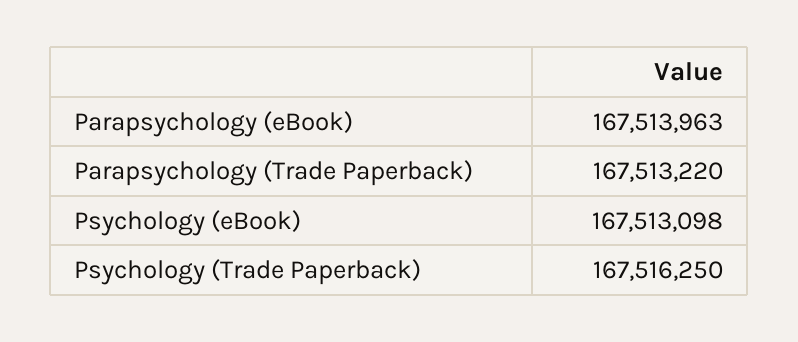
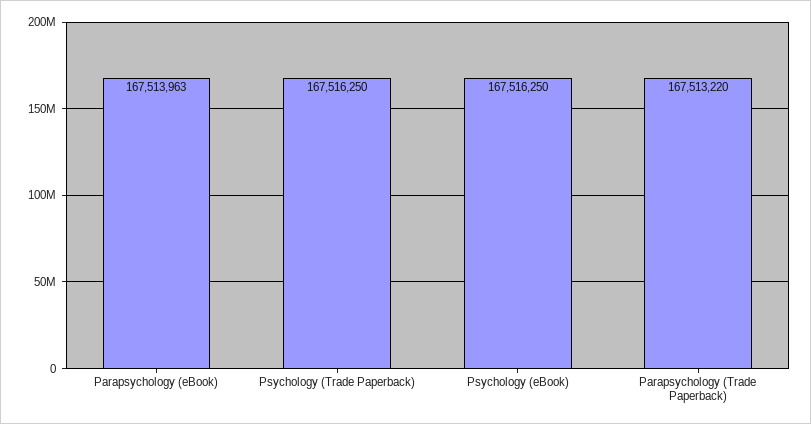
Psychology (eBook): 167513098 -> 167516250

